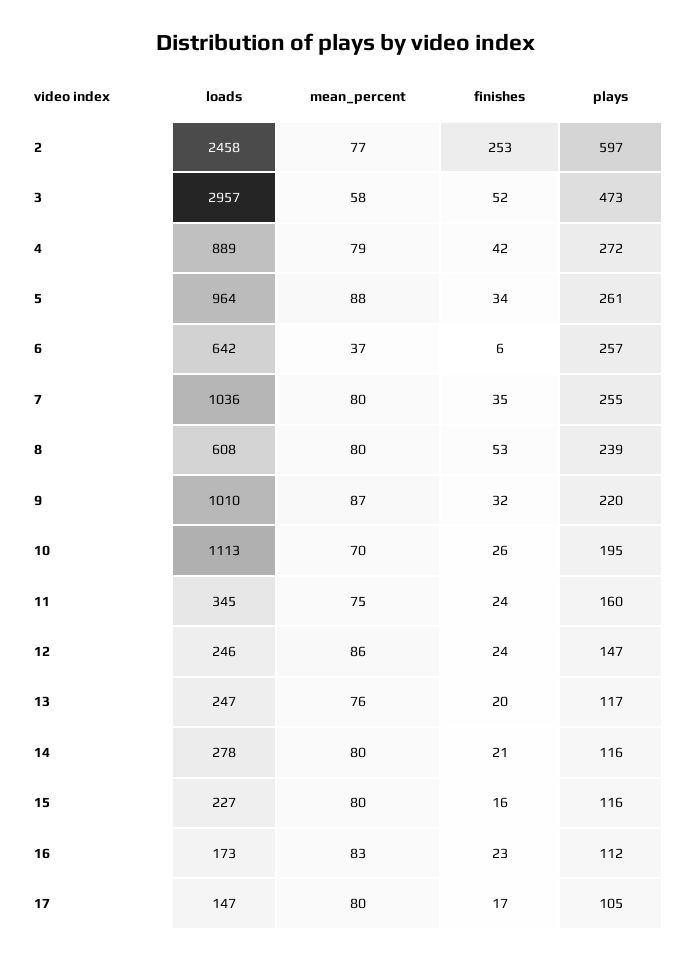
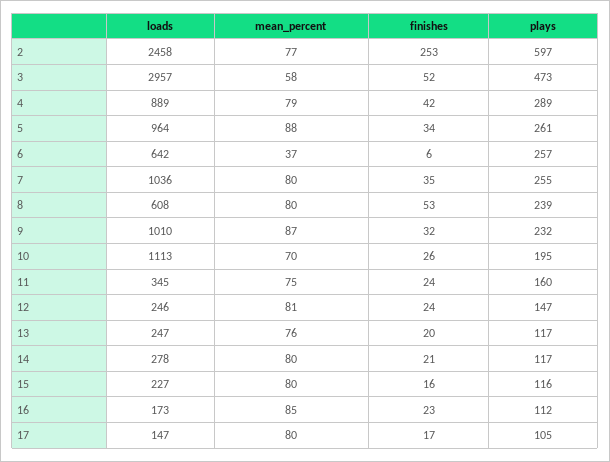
plays, 4: 272 -> 289
plays, 9: 220 -> 232
mean_percent, 12: 86 -> 81
plays, 14: 116 -> 117
mean_percent, 16: 83 -> 85

